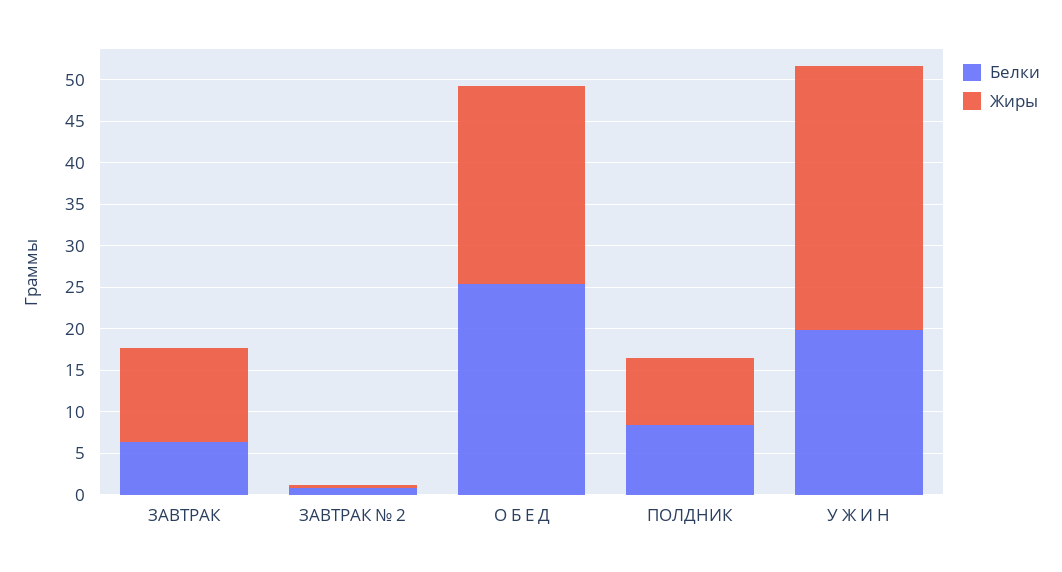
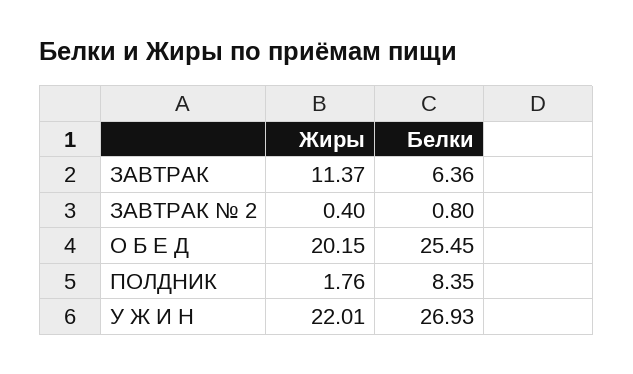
Жиры, О Б Е Д: 24 -> 20.15
Жиры, ПОЛДНИК: 8 -> 1.76
Белки, У Ж И Н: 20 -> 26.93
Жиры, У Ж И Н: 32 -> 22.01

